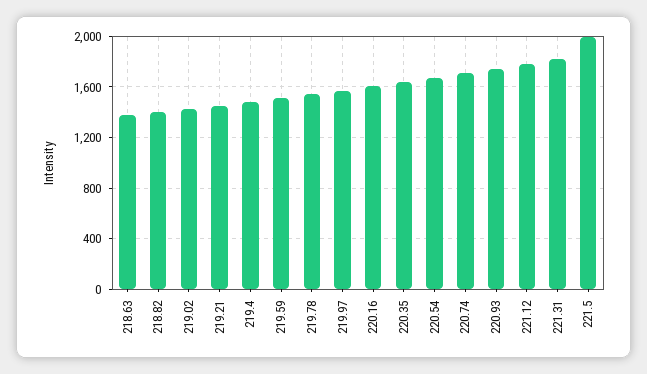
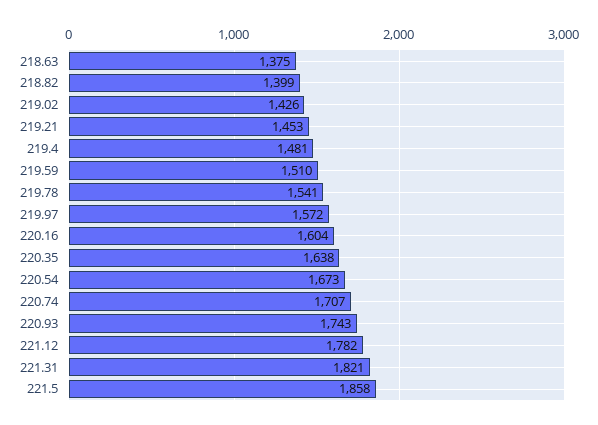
221.5: 2000 -> 1858

